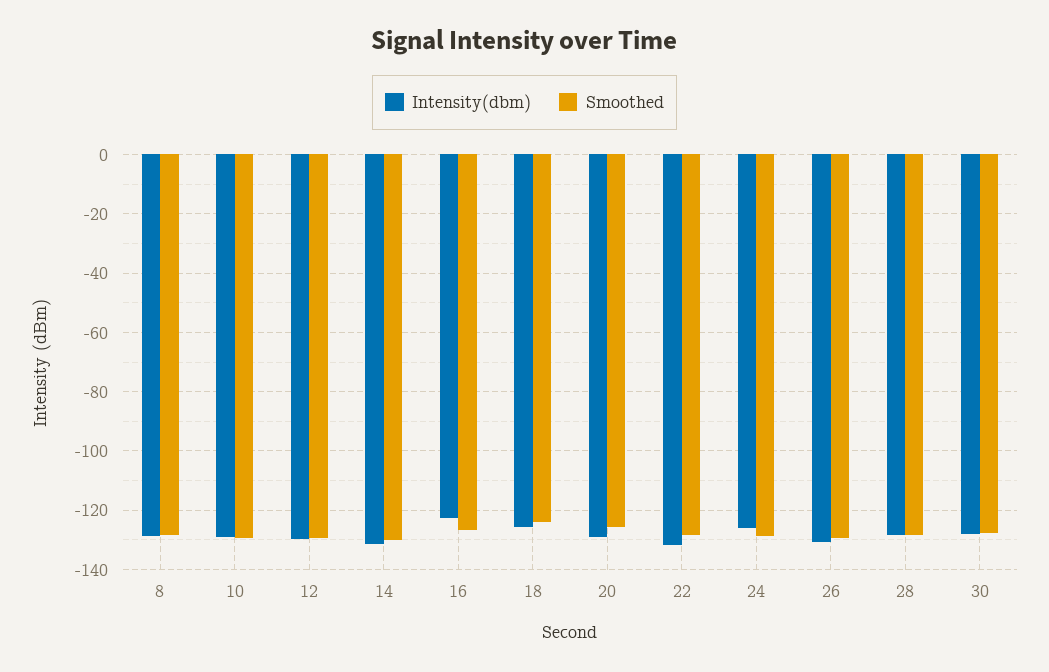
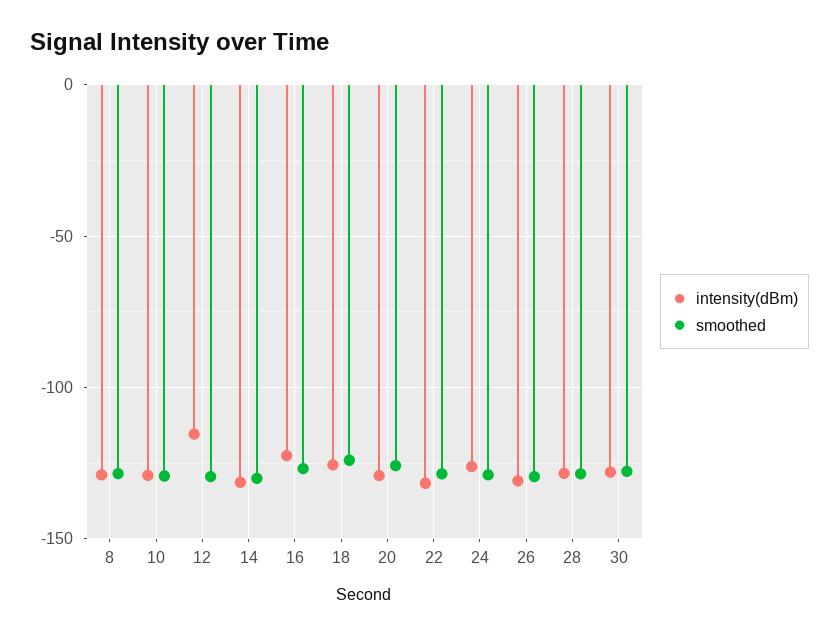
Intensity(dbm), 12: -130 -> -115

